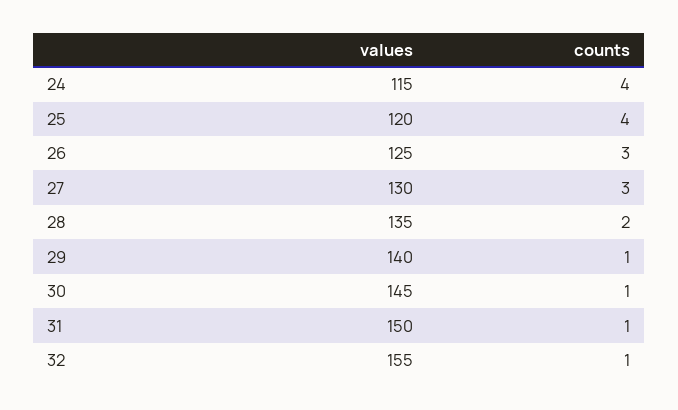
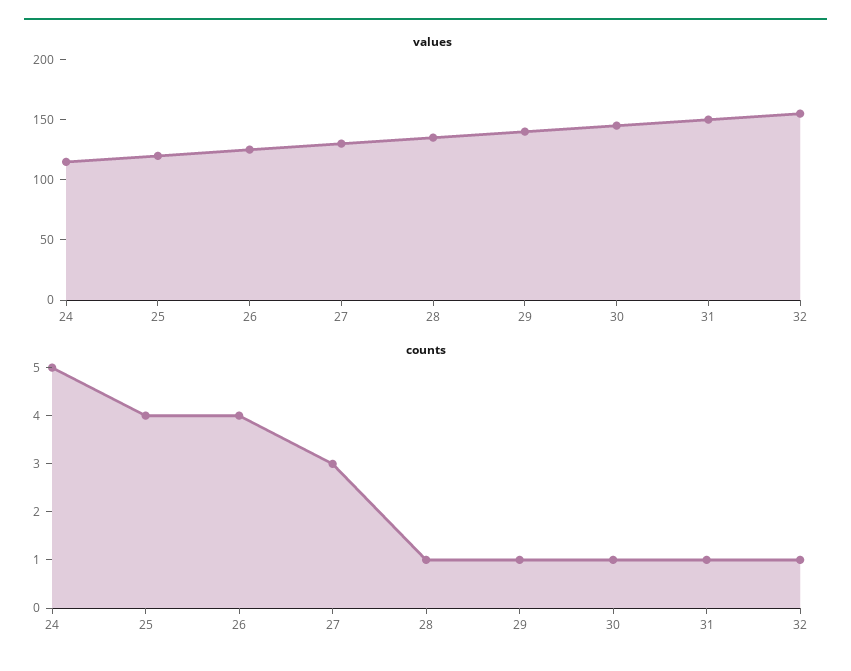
counts, 24: 4 -> 5
counts, 26: 3 -> 4
counts, 28: 2 -> 1

